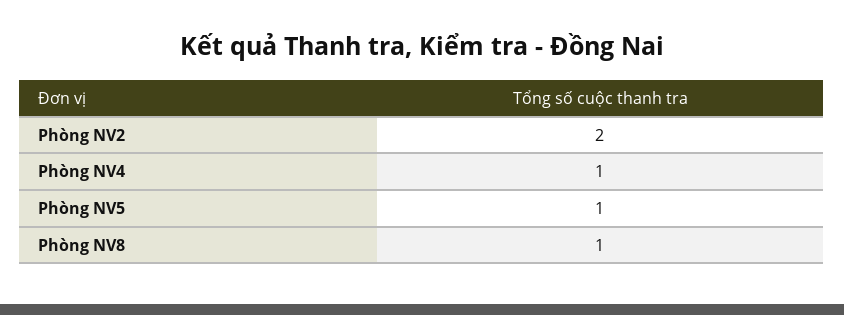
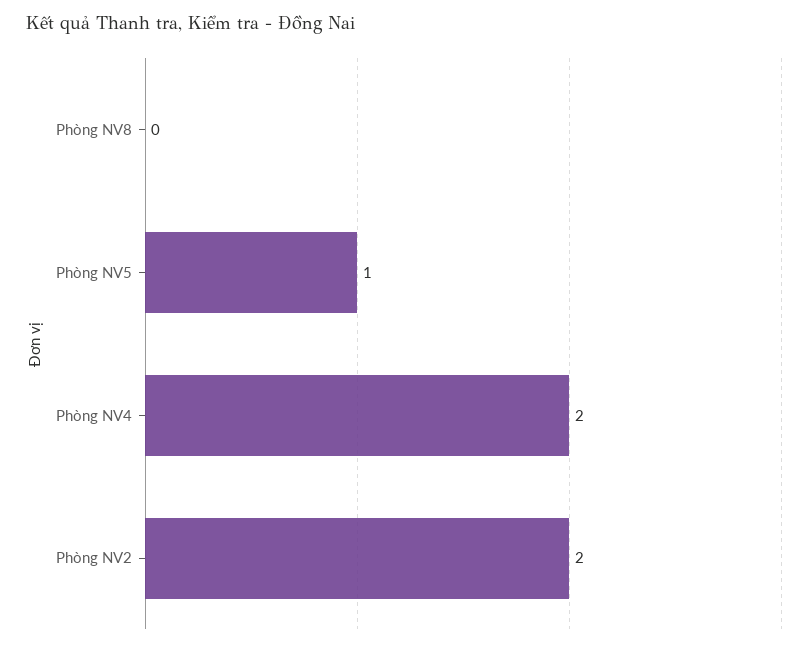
Phòng NV4: 1 -> 2
Phòng NV8: 1 -> 0

